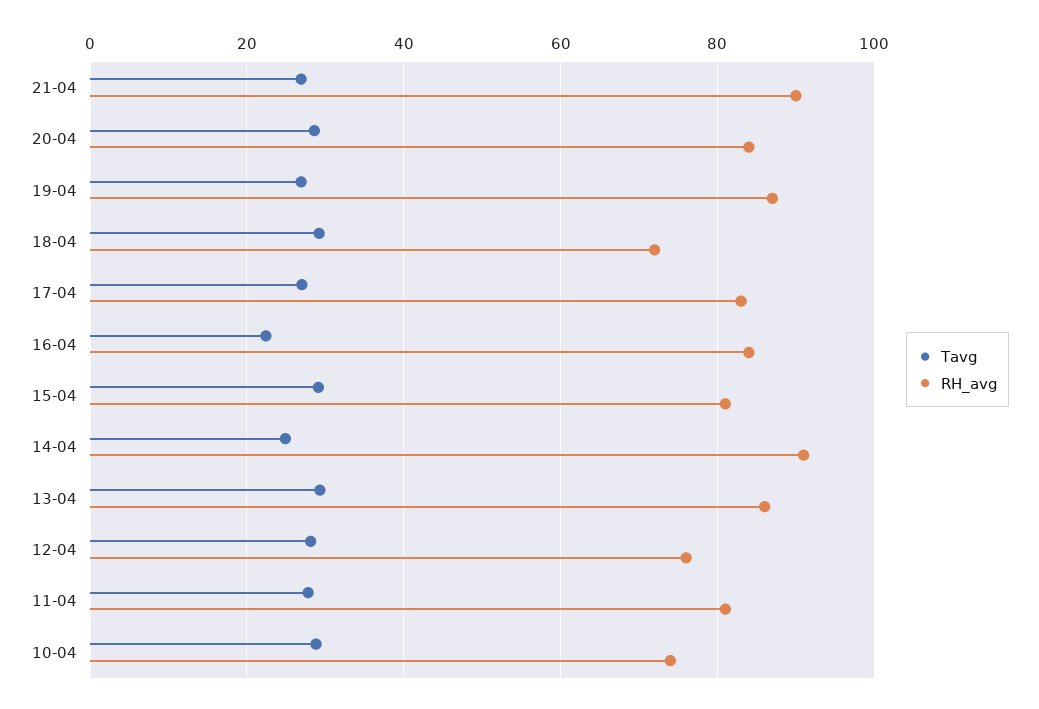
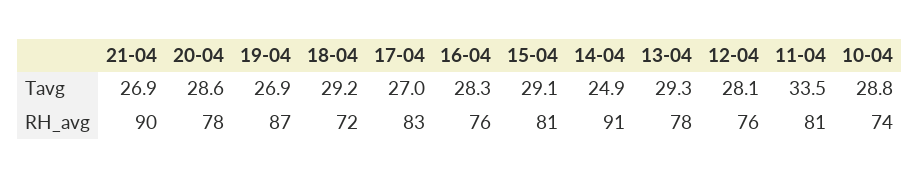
RH_avg, 20-04: 84 -> 78
Tavg, 16-04: 22 -> 28.3
RH_avg, 16-04: 84 -> 76
RH_avg, 13-04: 86 -> 78
Tavg, 11-04: 28 -> 33.5

